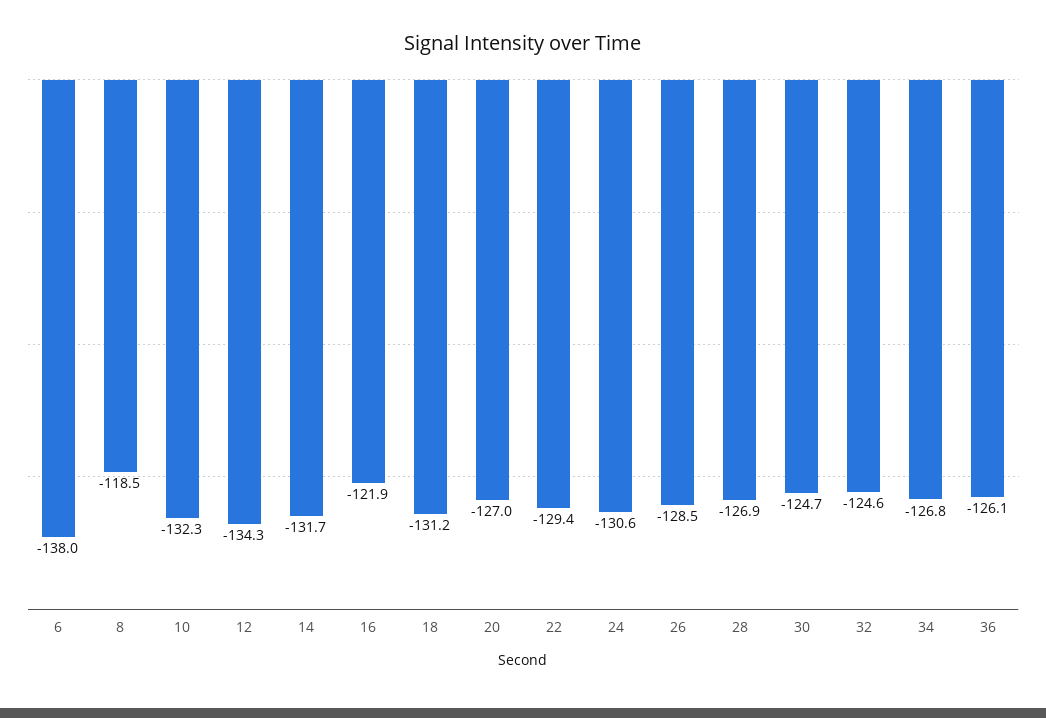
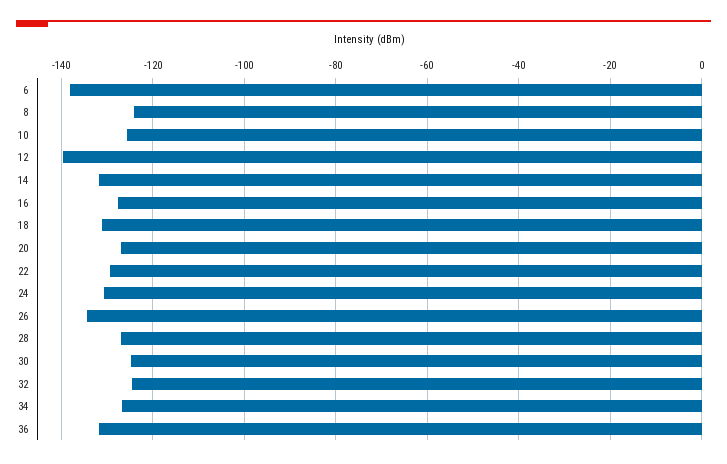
8: -118.5 -> -124
10: -132.3 -> -126
12: -134.3 -> -140
16: -121.9 -> -128
26: -128.5 -> -134
36: -126.1 -> -132

